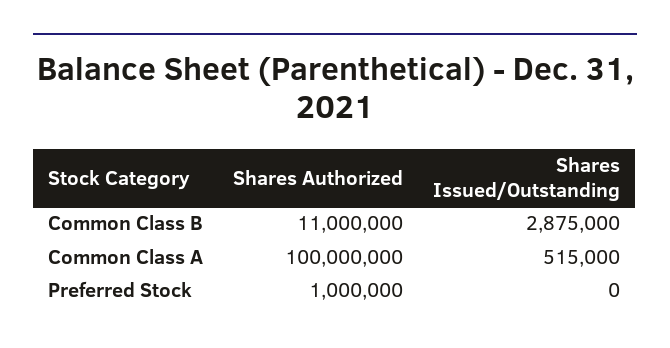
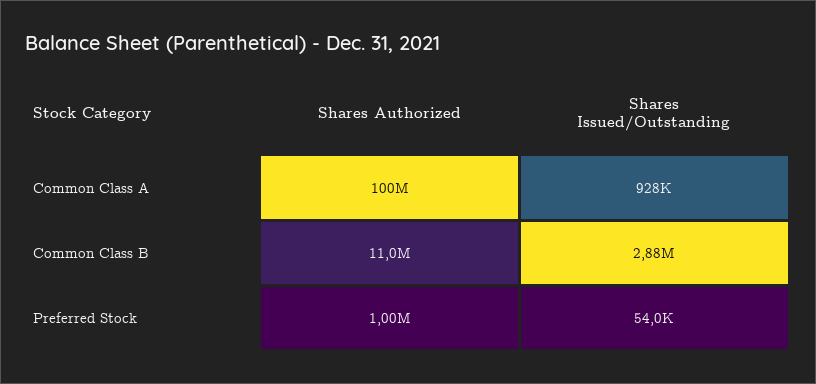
Shares Issued/Outstanding, Common Class A: 515000 -> 928000
Shares Issued/Outstanding, Preferred Stock: 0 -> 54000

